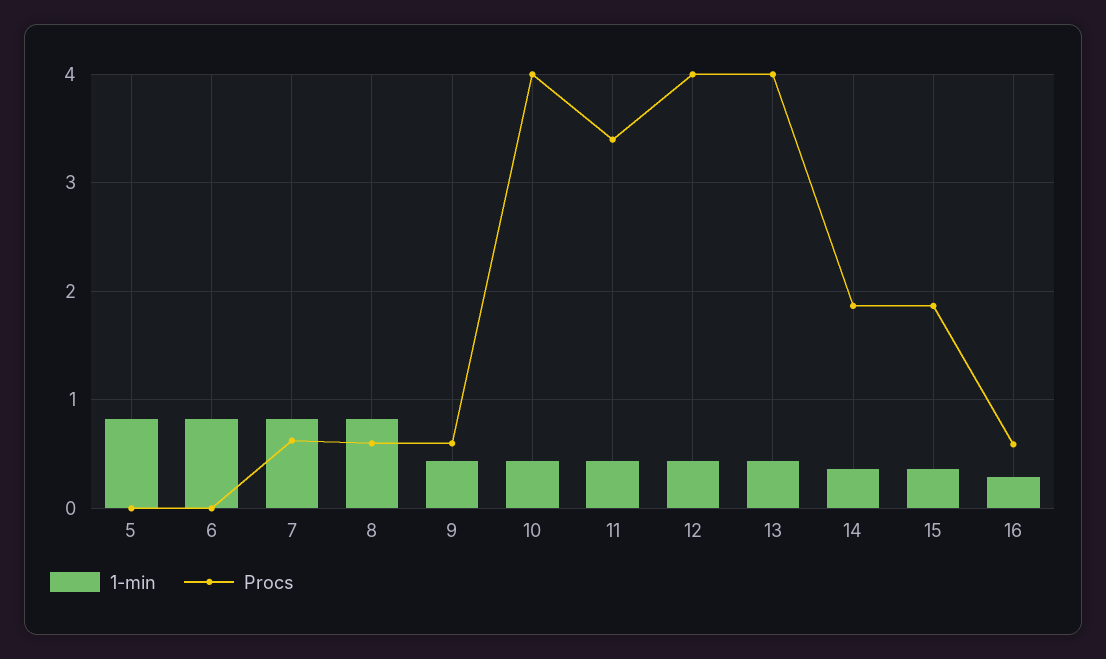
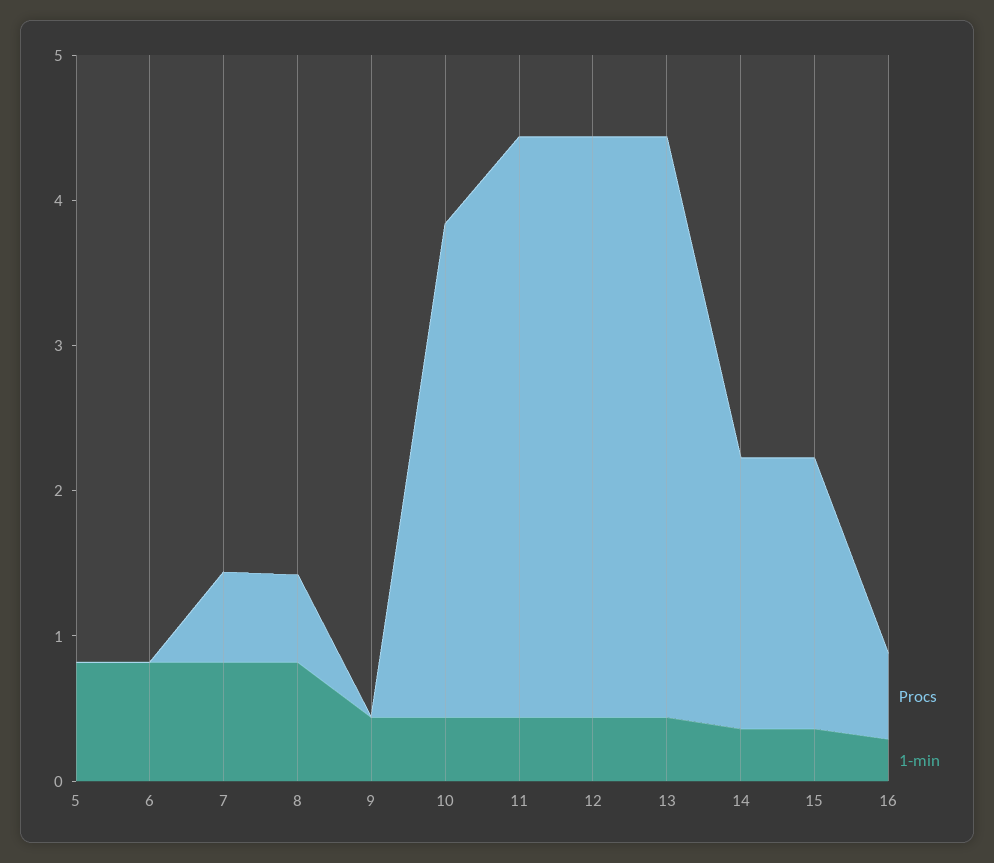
Procs, 9: 0.6 -> 0
Procs, 10: 4 -> 3.4
Procs, 11: 3.4 -> 4

